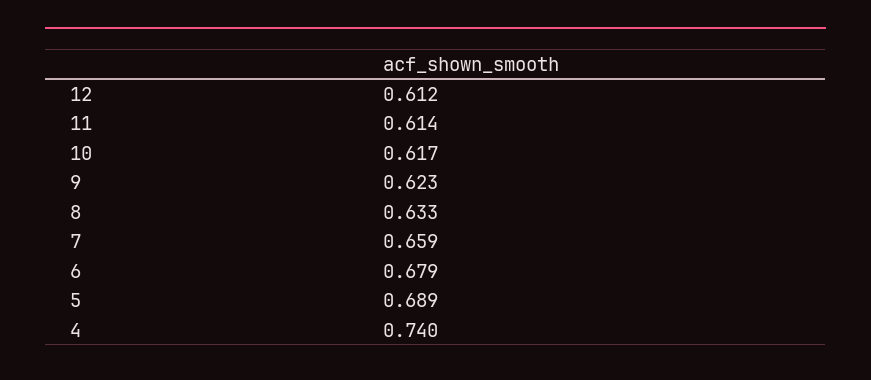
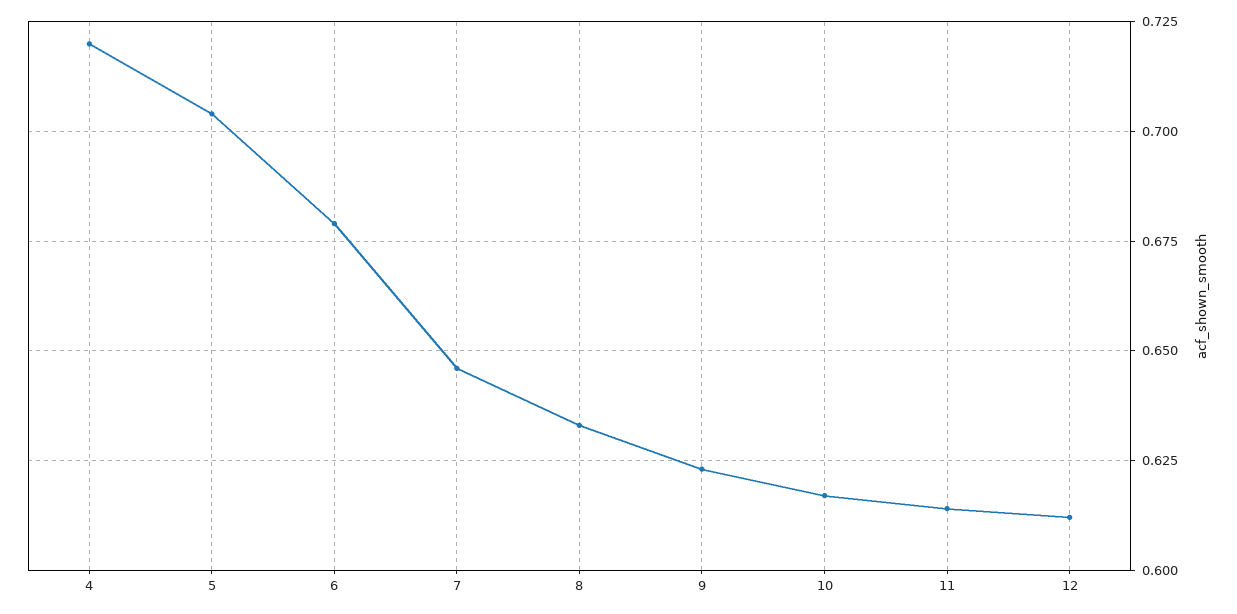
7: 0.659 -> 0.645
5: 0.689 -> 0.705
4: 0.74 -> 0.72

